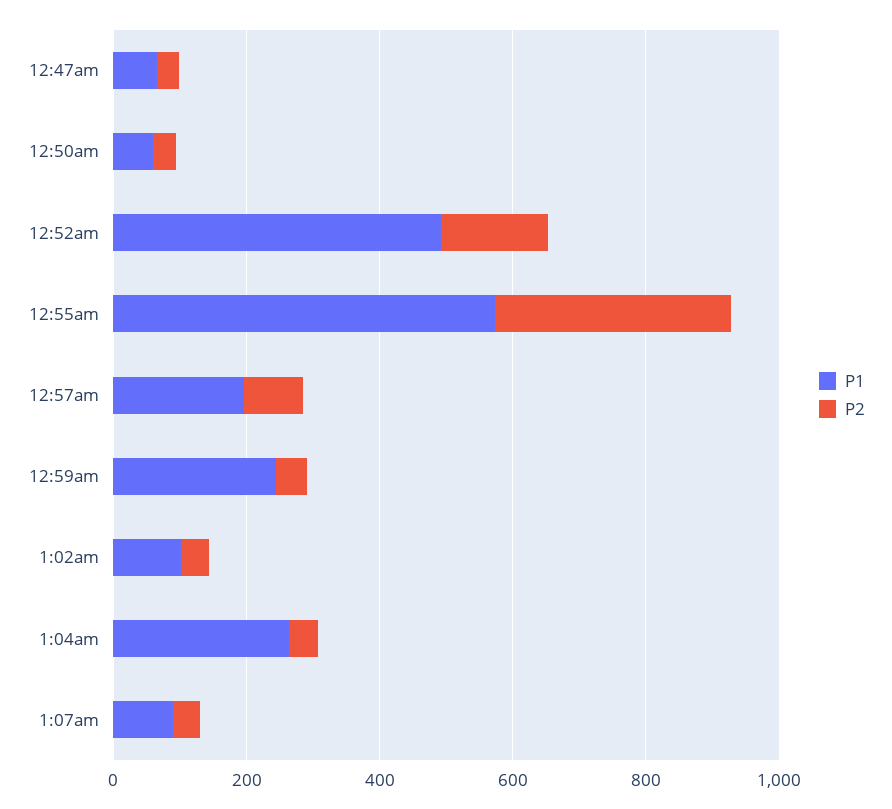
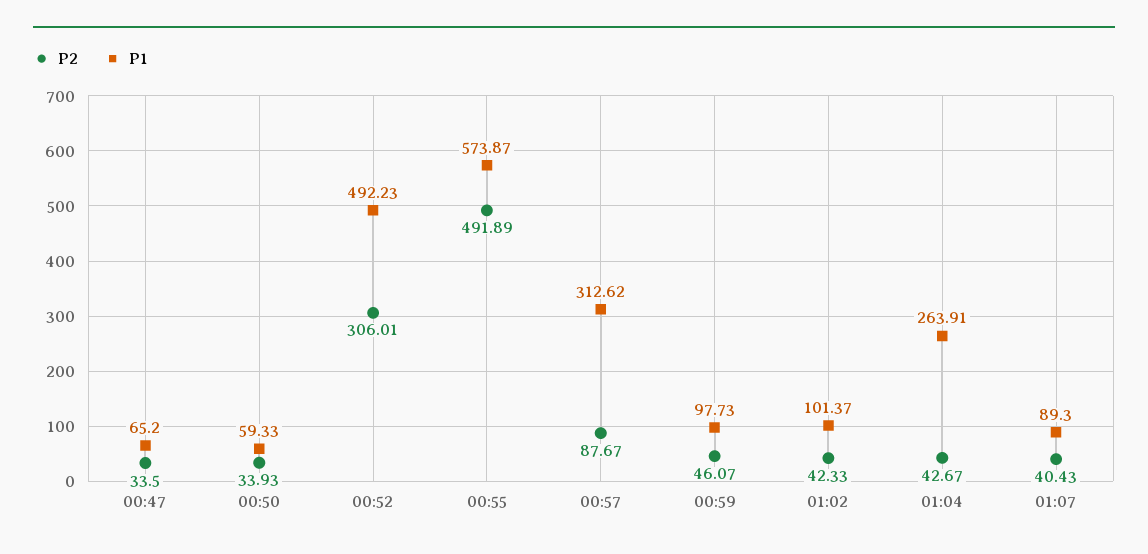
P2, 12:52am: 150 -> 306.01
P2, 12:55am: 350 -> 491.89
P1, 12:57am: 200 -> 312.62
P1, 12:59am: 250 -> 97.73

